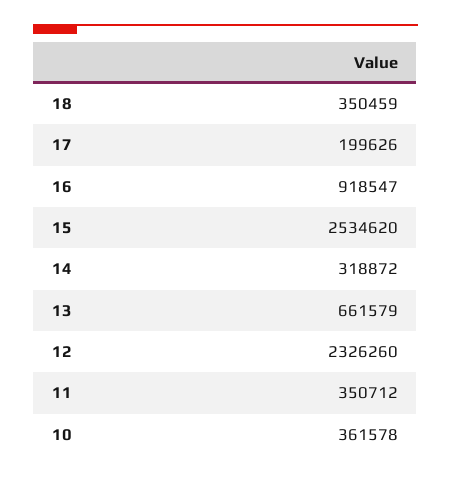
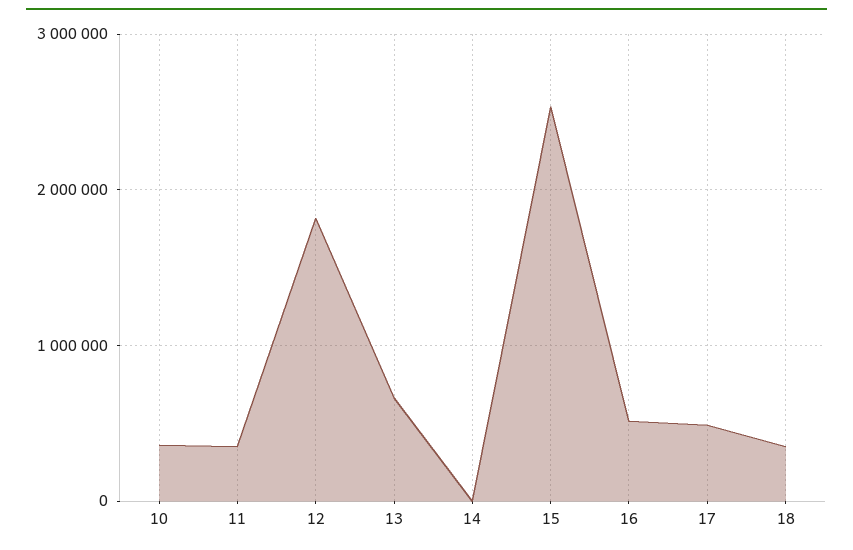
17: 199626 -> 500000
16: 918547 -> 500000
14: 318872 -> 0
12: 2326260 -> 1800000

